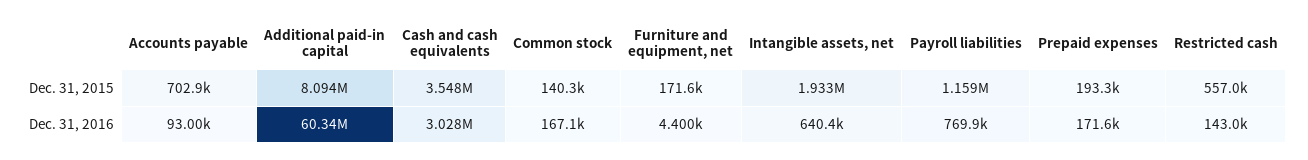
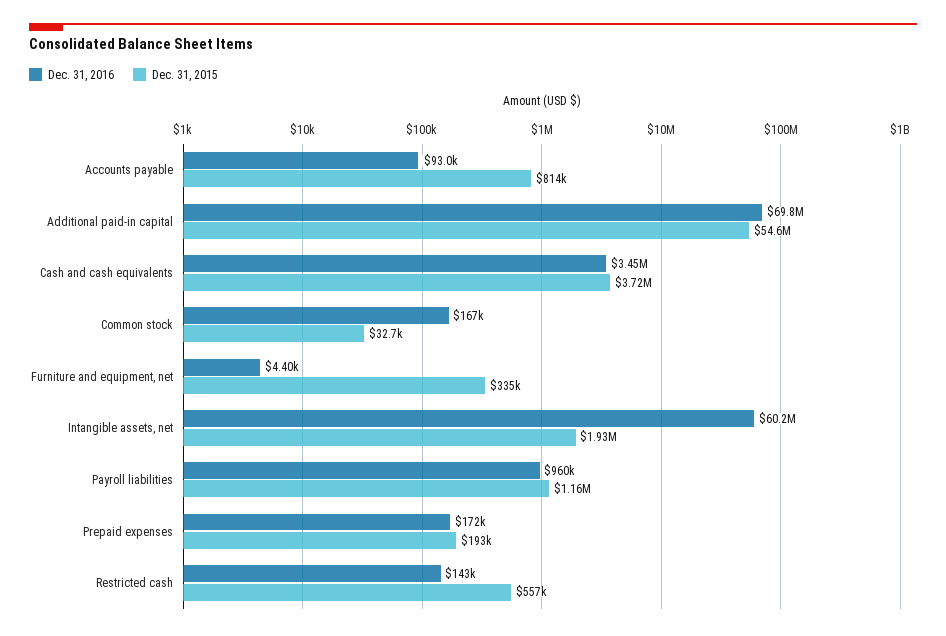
Dec. 31, 2015, Accounts payable: 702900 -> 814000
Dec. 31, 2015, Additional paid-in capital: 8094000 -> 54600000
Dec. 31, 2015, Cash and cash equivalents: 3548000 -> 3720000
Dec. 31, 2015, Common stock: 140300 -> 32700
Dec. 31, 2015, Furniture and equipment, net: 171600 -> 335000
Dec. 31, 2016, Additional paid-in capital: 60340000 -> 69800000
Dec. 31, 2016, Cash and cash equivalents: 3028000 -> 3450000
Dec. 31, 2016, Intangible assets, net: 640400 -> 60200000
Dec. 31, 2016, Payroll liabilities: 769900 -> 960000

